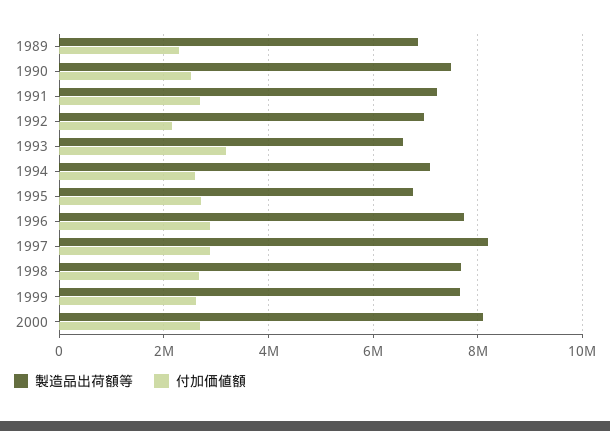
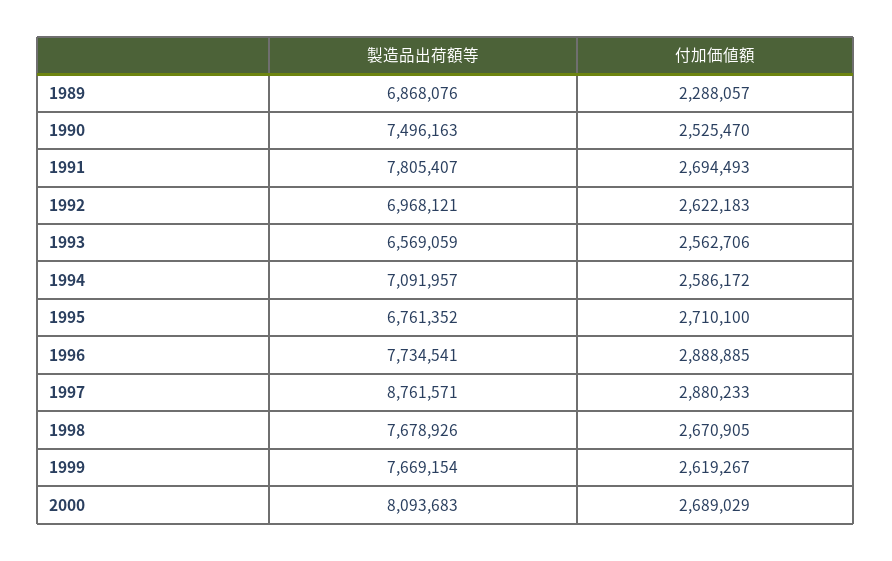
製造品出荷額等, 1991: 7200000 -> 7805407
付加価値額, 1992: 2200000 -> 2622183
付加価値額, 1993: 3200000 -> 2562706
製造品出荷額等, 1997: 8200000 -> 8761571

